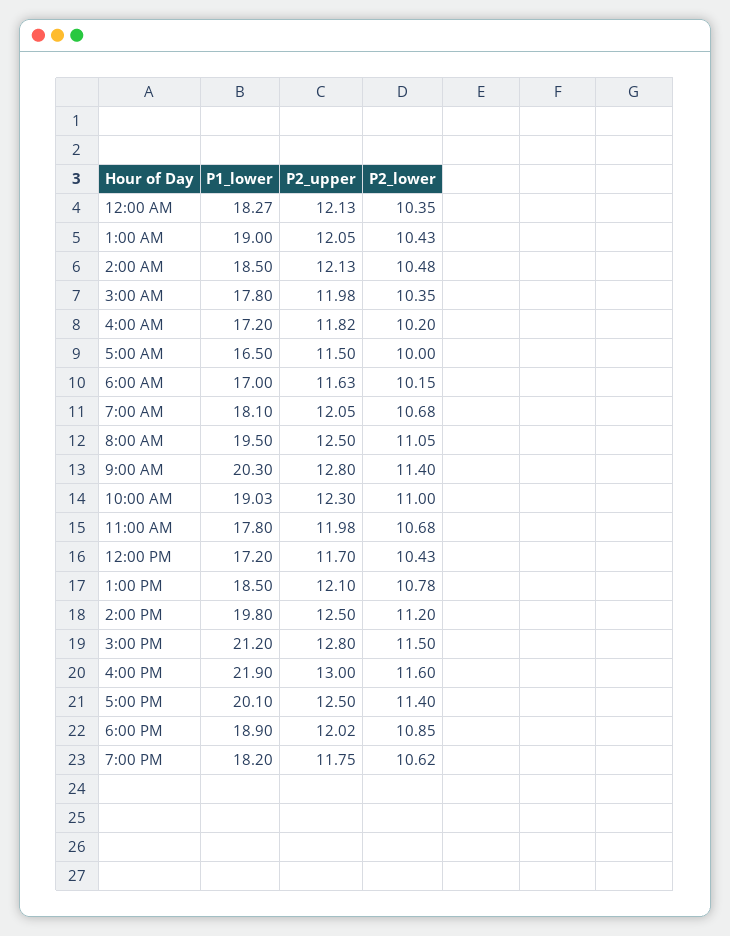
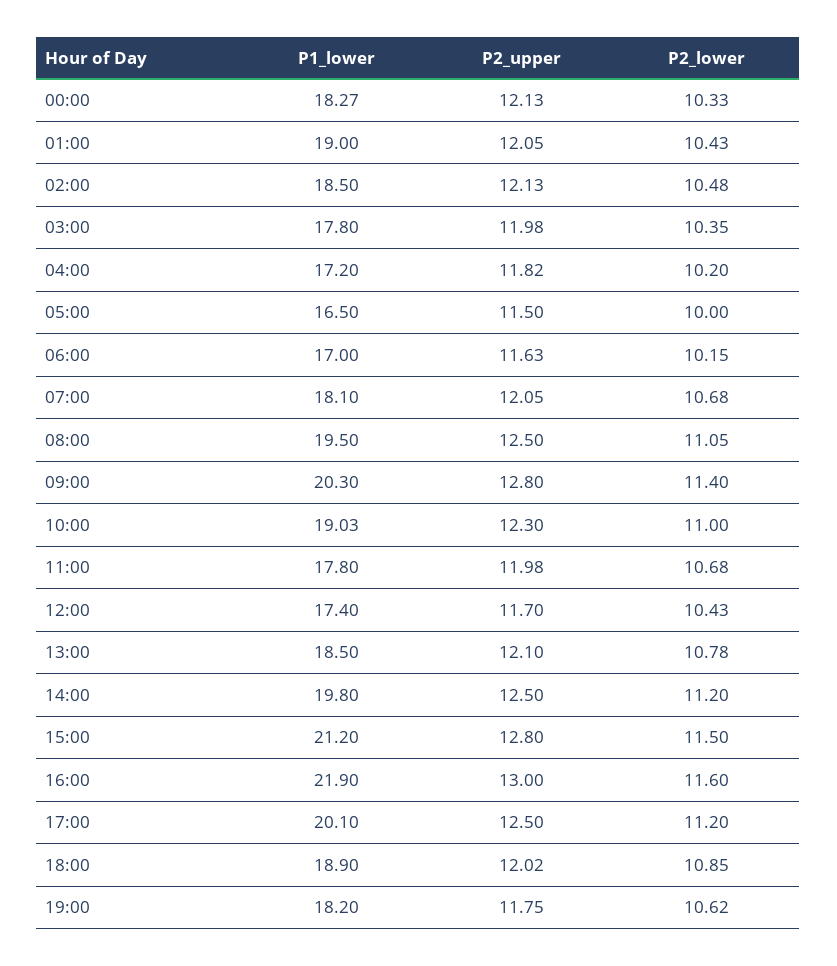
P2_lower, 12:00 AM: 10.35 -> 10.33
P1_lower, 12:00 PM: 17.2 -> 17.4
P2_lower, 5:00 PM: 11.4 -> 11.2

